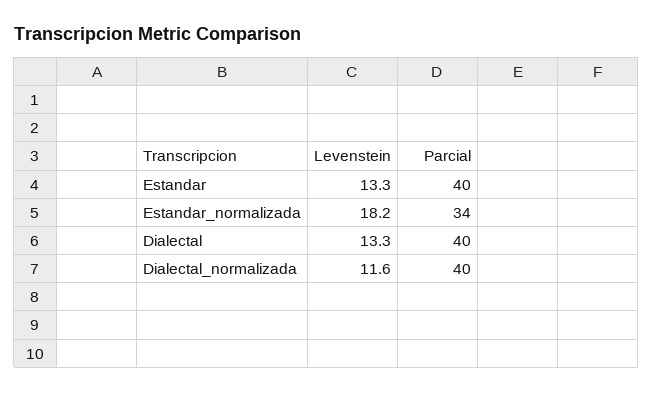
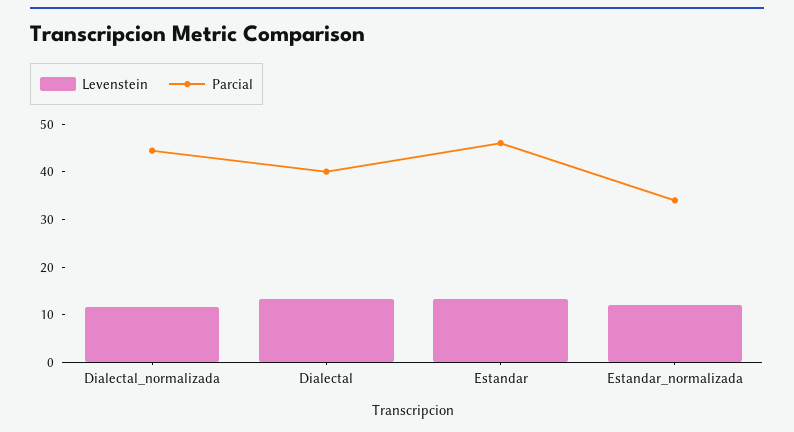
Parcial, Estandar: 40 -> 46
Levenstein, Estandar_normalizada: 18.2 -> 12
Parcial, Dialectal_normalizada: 40 -> 44

